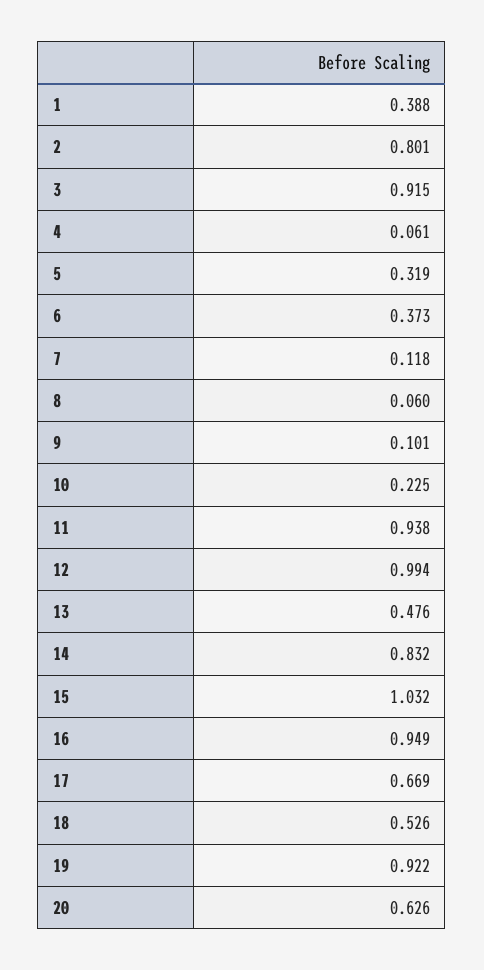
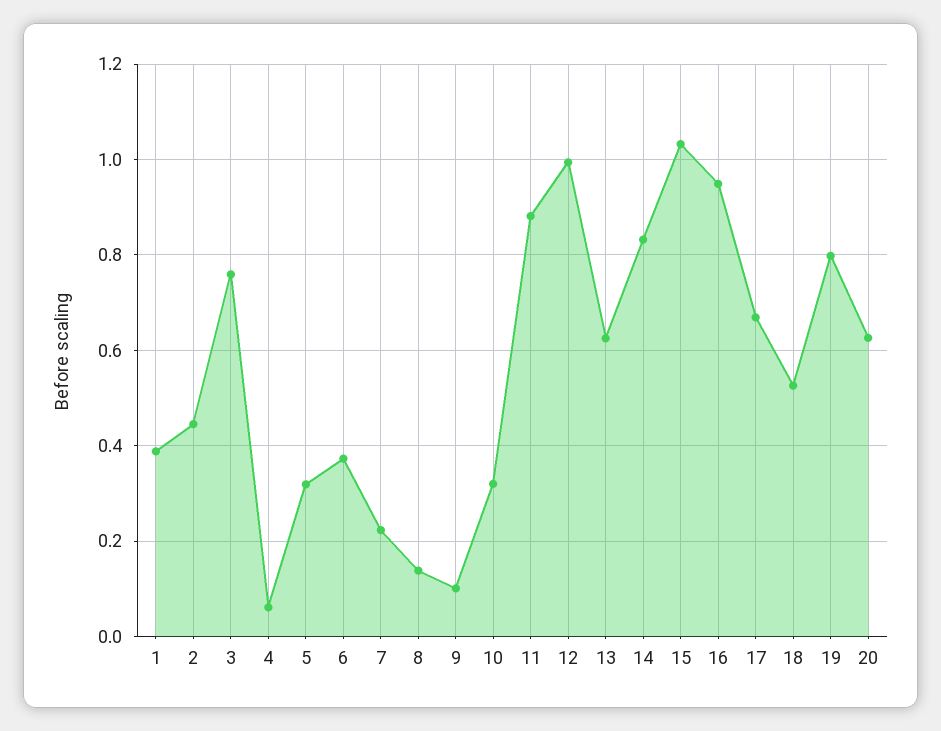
2: 0.801 -> 0.44
3: 0.915 -> 0.76
7: 0.118 -> 0.22
8: 0.06 -> 0.14
10: 0.225 -> 0.32
11: 0.938 -> 0.88
13: 0.476 -> 0.62
19: 0.922 -> 0.8

